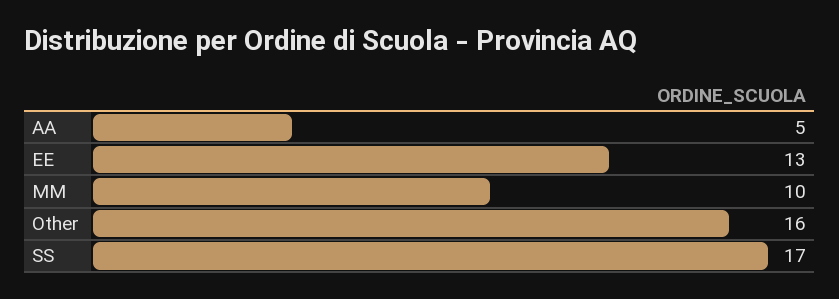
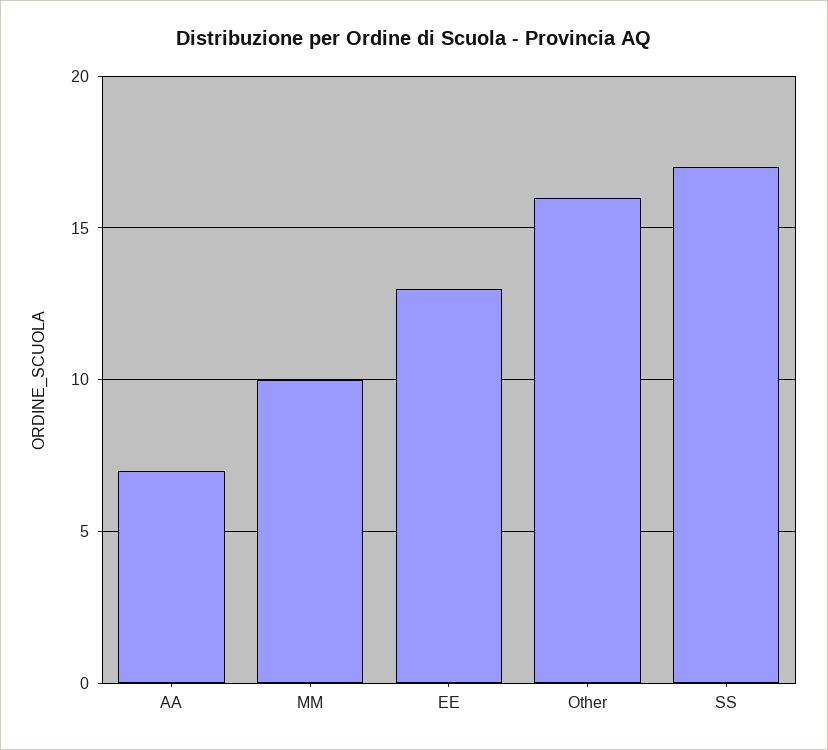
AA: 5 -> 7

